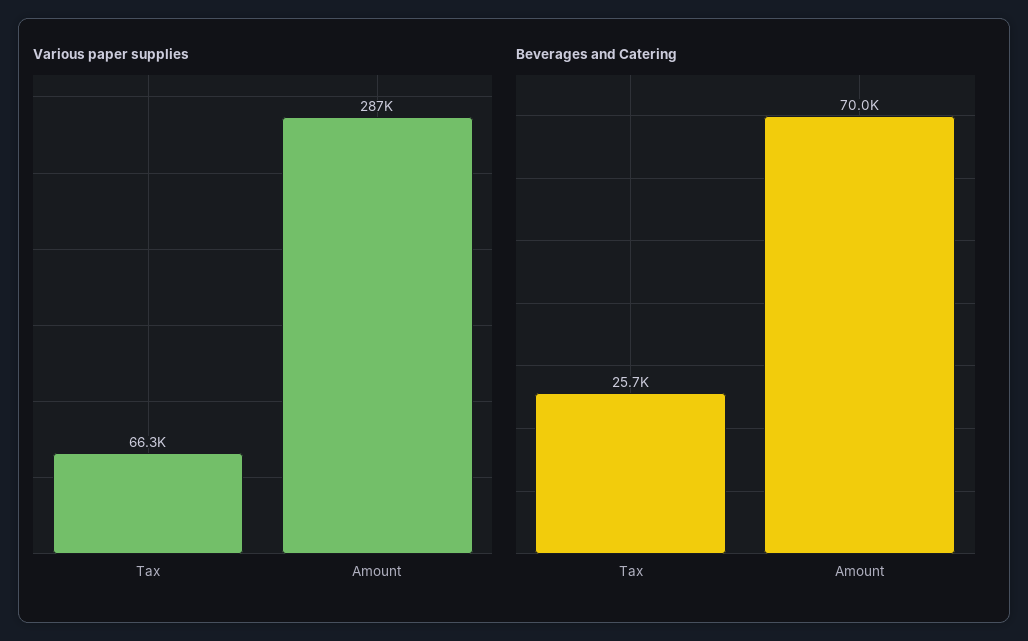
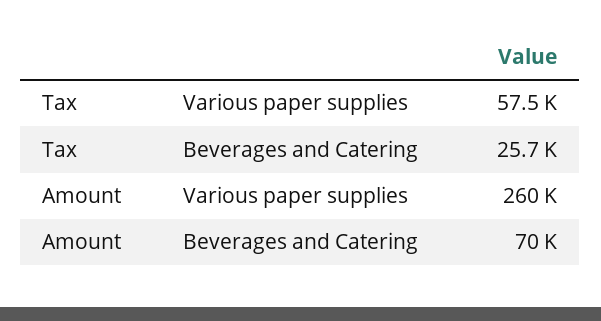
Various paper supplies, Tax: 66300 -> 57500
Various paper supplies, Amount: 287000 -> 260000

